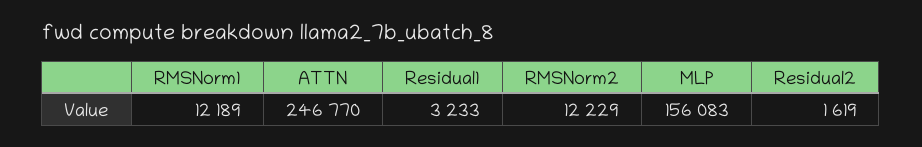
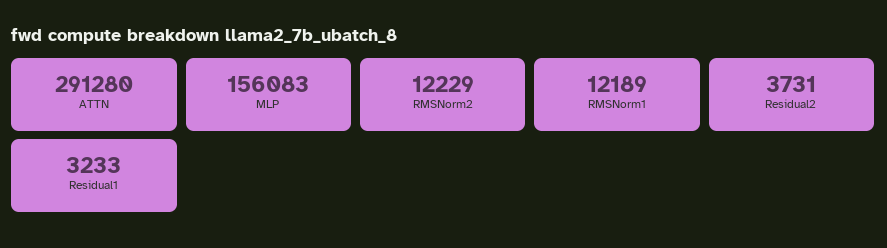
ATTN: 246770 -> 291280
Residual2: 1619 -> 3731

